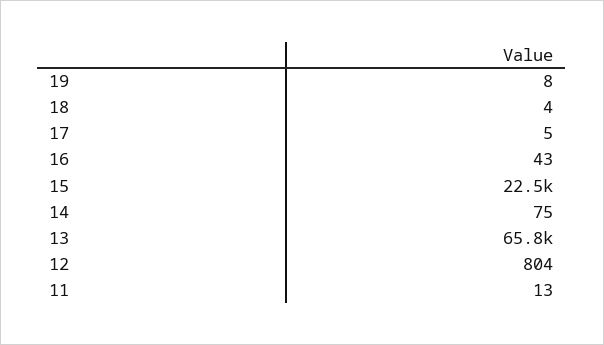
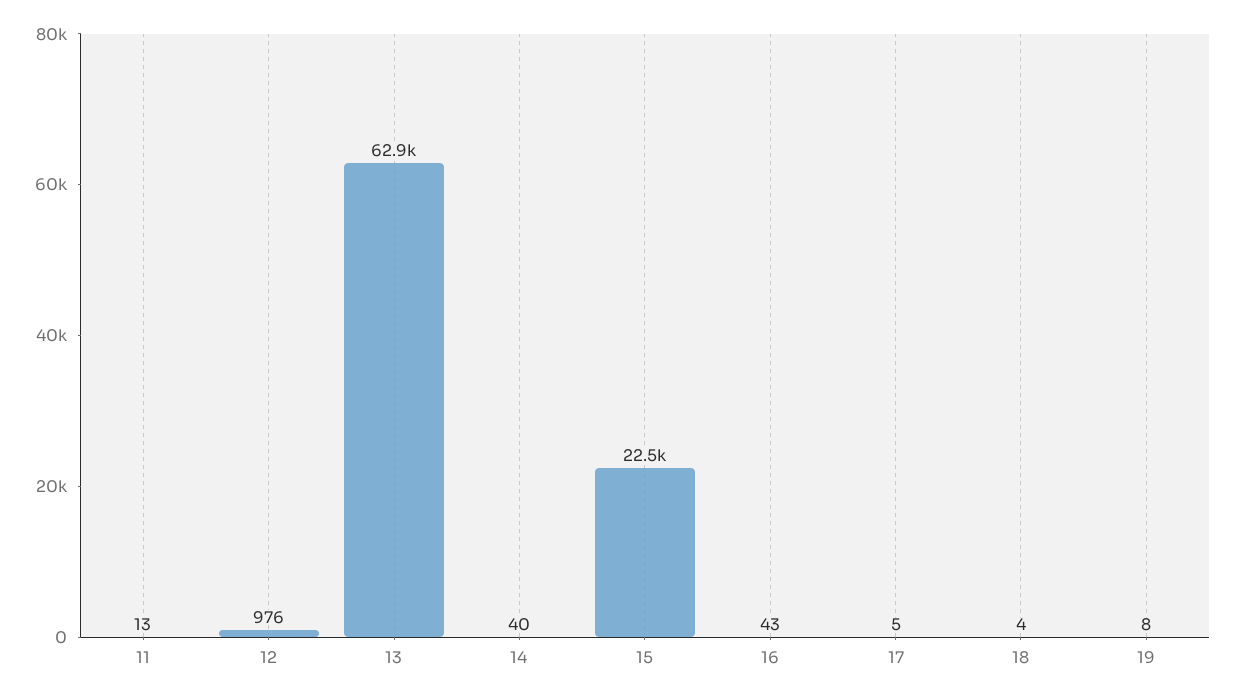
14: 75 -> 40
13: 65800 -> 62900
12: 804 -> 976

